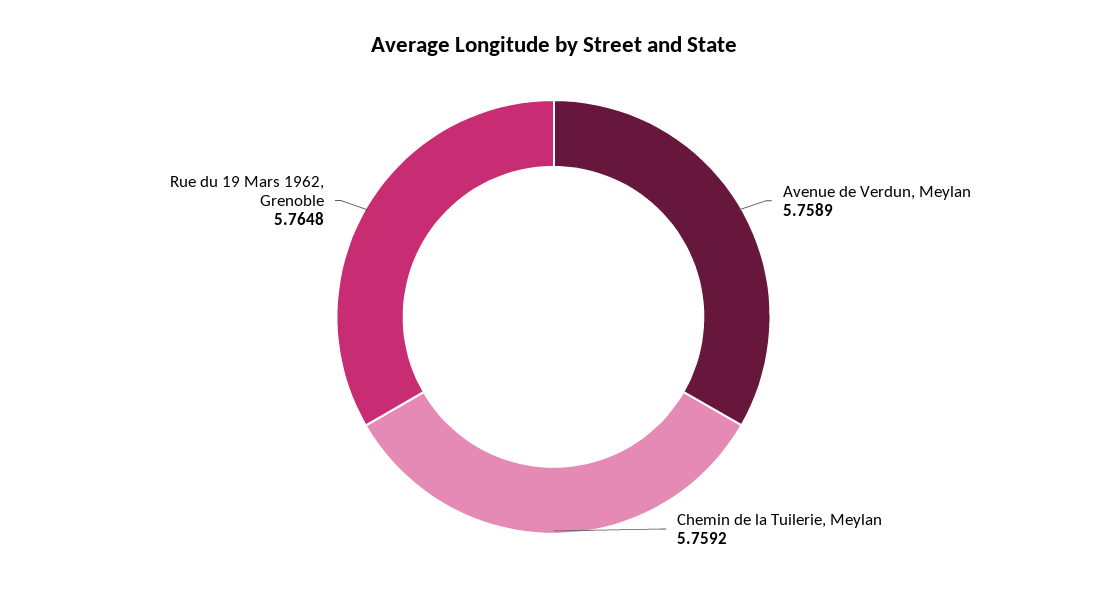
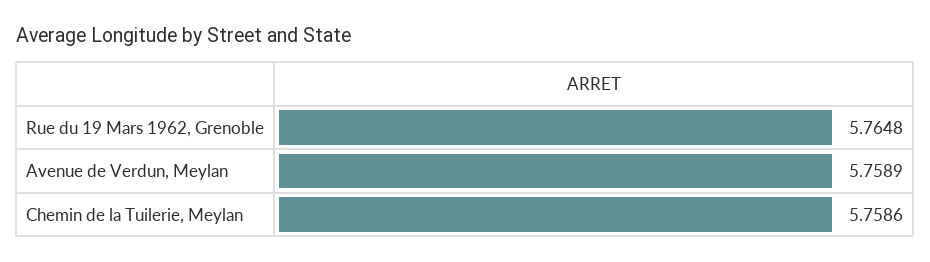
Chemin de la Tuilerie, Meylan: 5.7592 -> 5.7586

